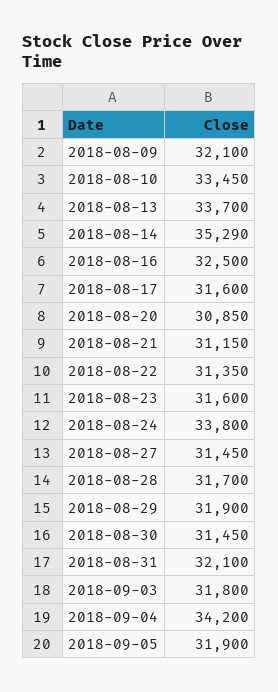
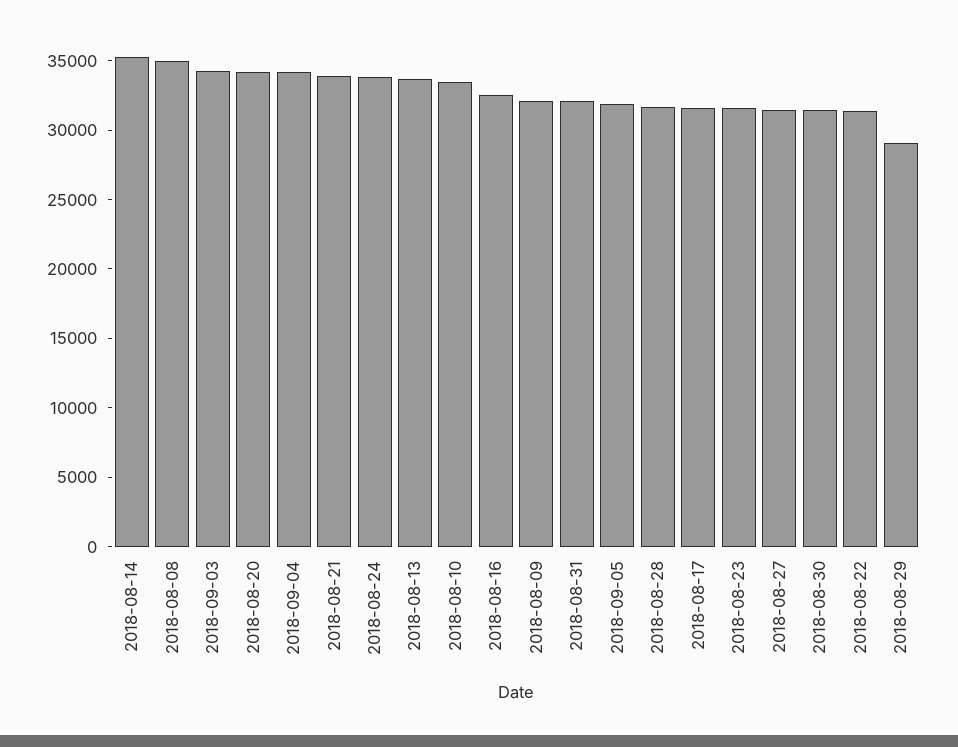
2018-08-20: 30850 -> 34000
2018-08-21: 31150 -> 34000
2018-08-29: 31900 -> 29000
2018-09-03: 31800 -> 34000
2018-08-08: none -> 35000

